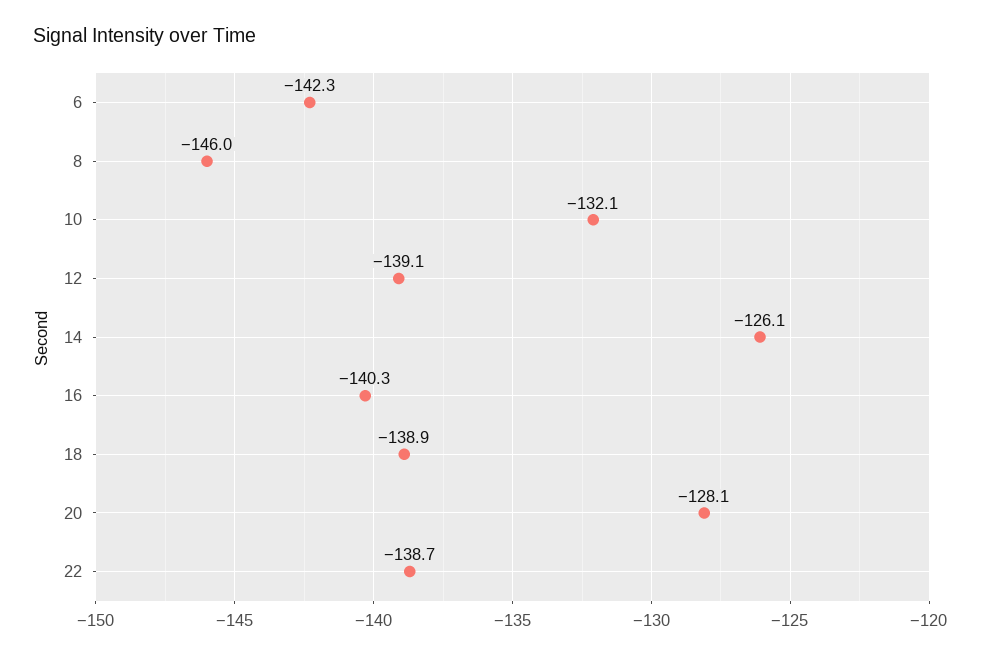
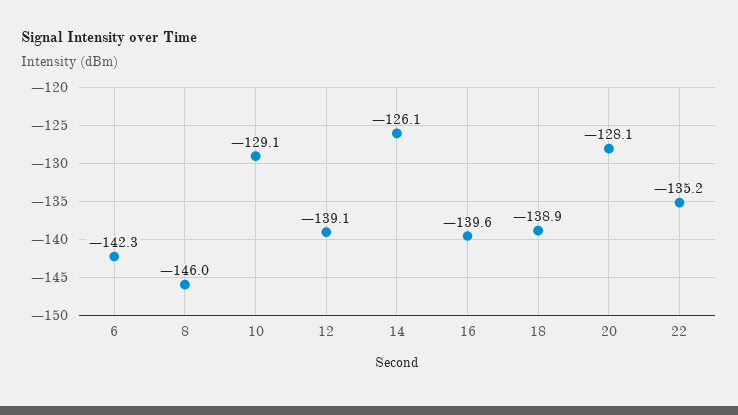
10: -132.1 -> -129.1
16: -140.3 -> -139.6
22: -138.7 -> -135.2

